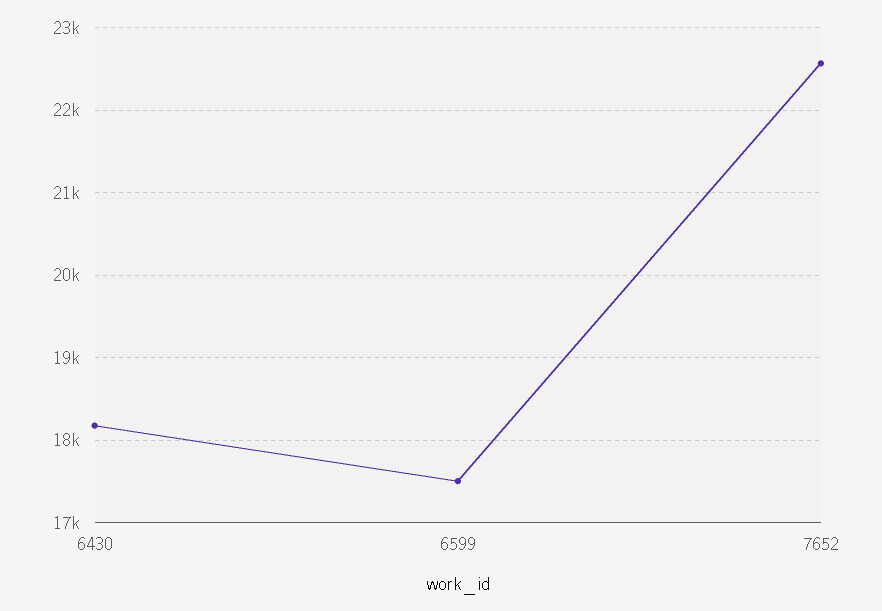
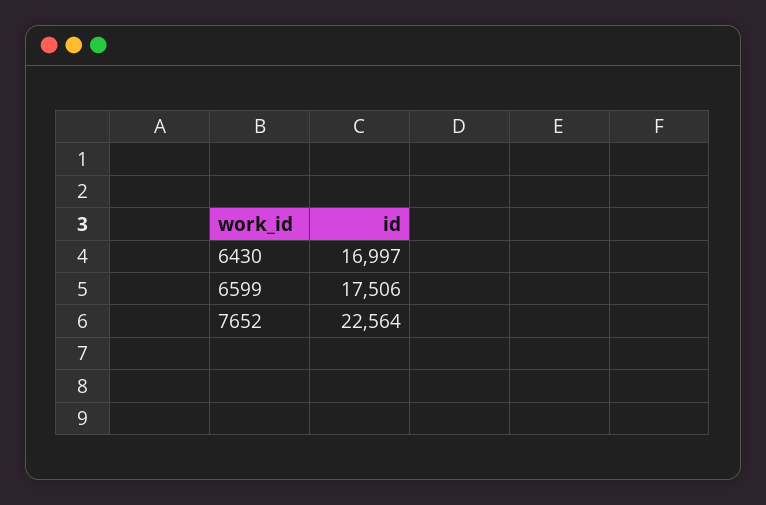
6430: 18200 -> 16997

